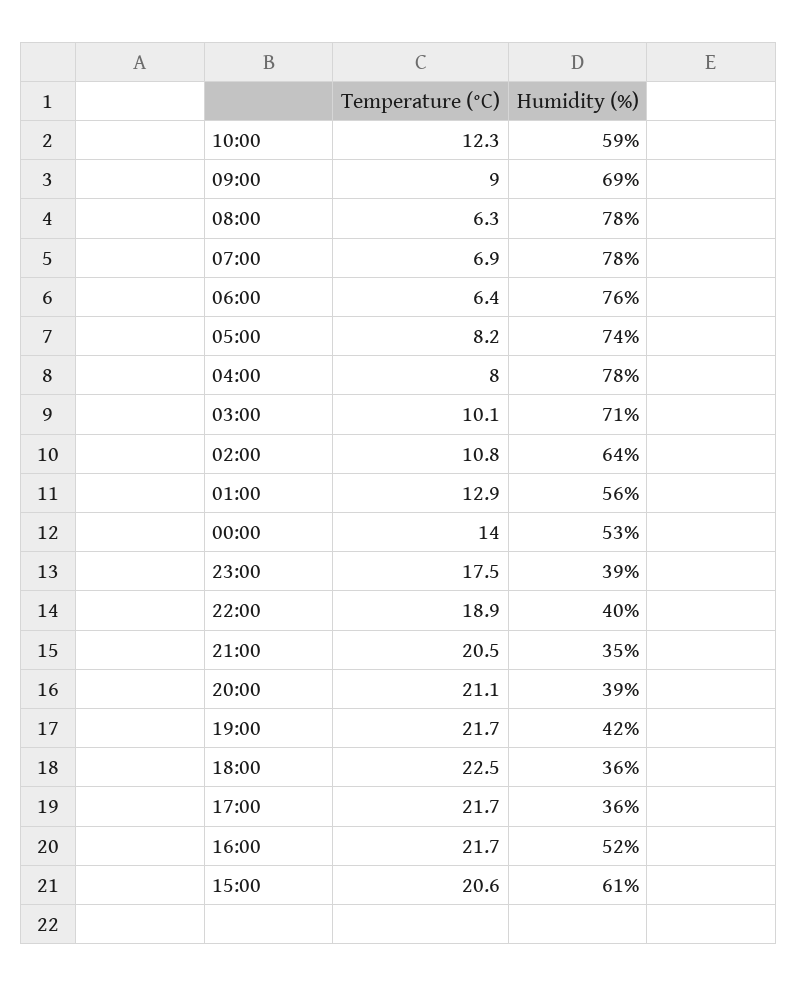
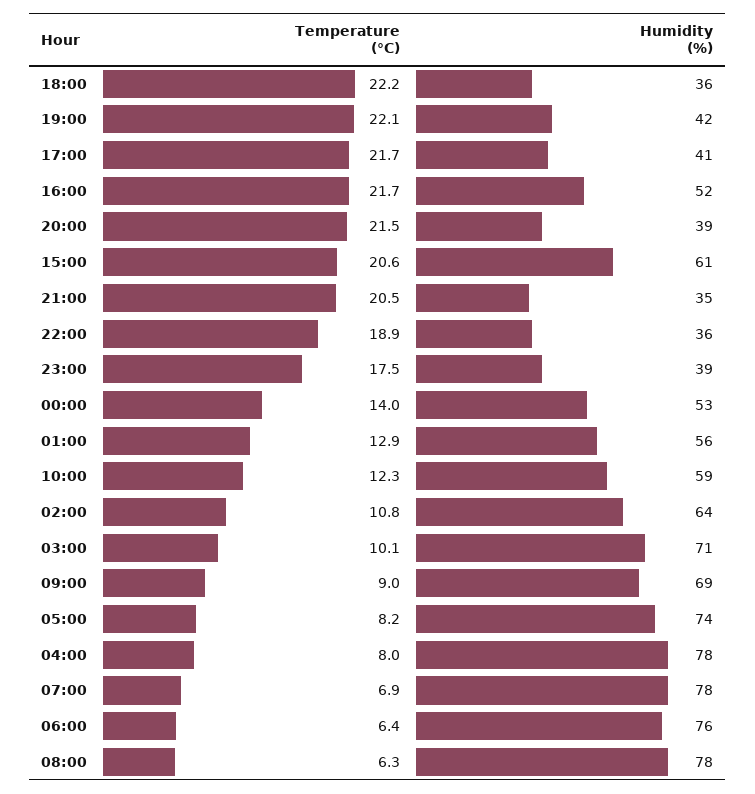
Humidity (%), 22:00: 40 -> 36
Temperature (°C), 20:00: 21.1 -> 21.5
Temperature (°C), 19:00: 21.7 -> 22.1
Temperature (°C), 18:00: 22.5 -> 22.2
Humidity (%), 17:00: 36 -> 41

